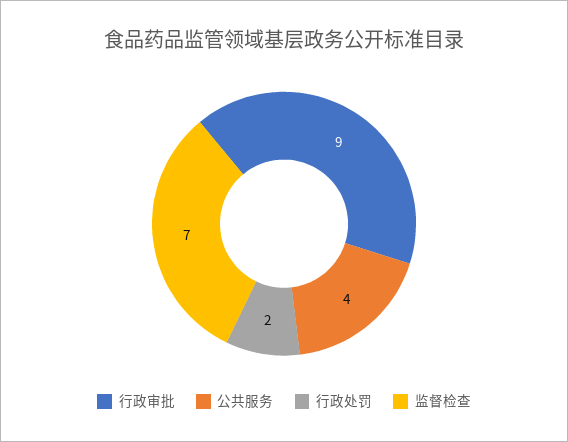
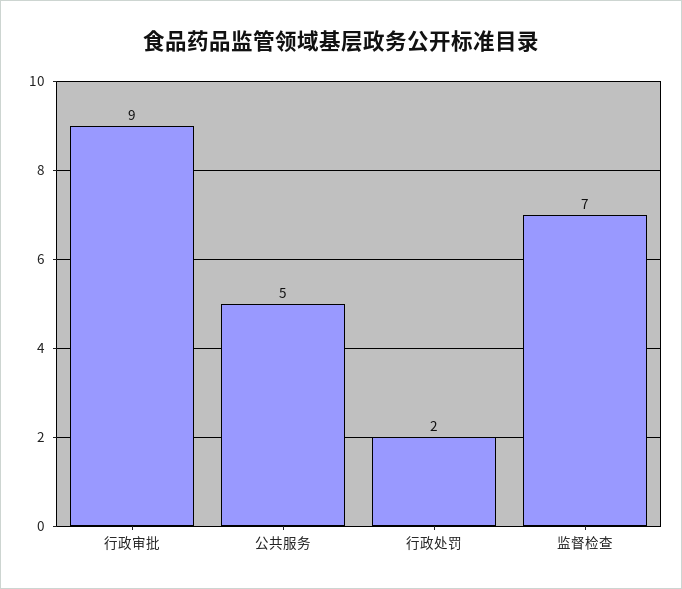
公共服务: 4 -> 5

